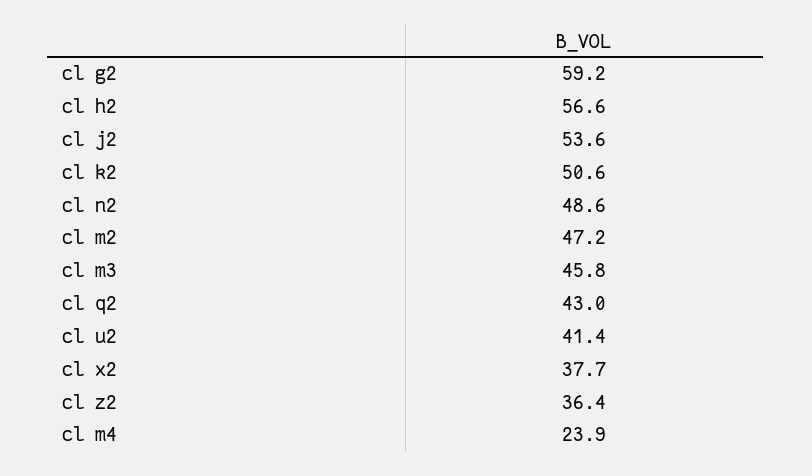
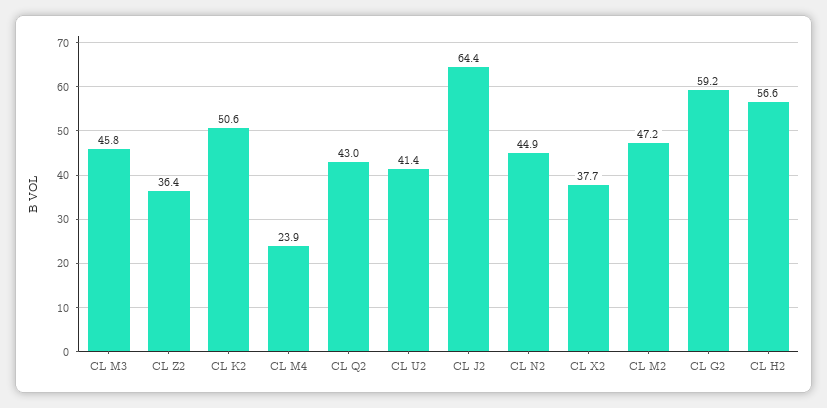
cl j2: 53.6 -> 64.4
cl n2: 48.6 -> 44.9

